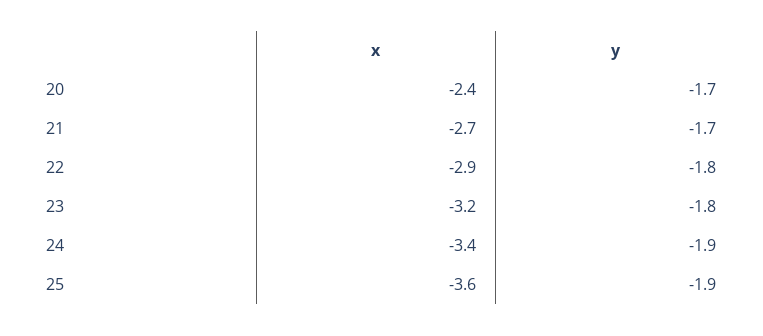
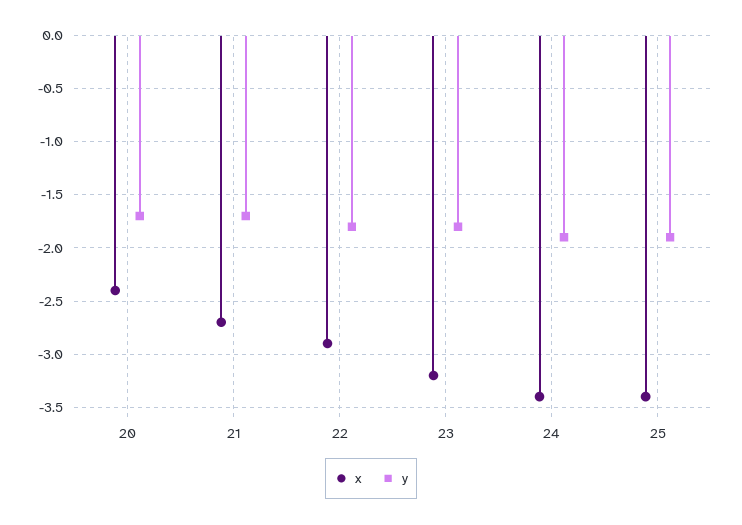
x, 25: -3.6 -> -3.4

